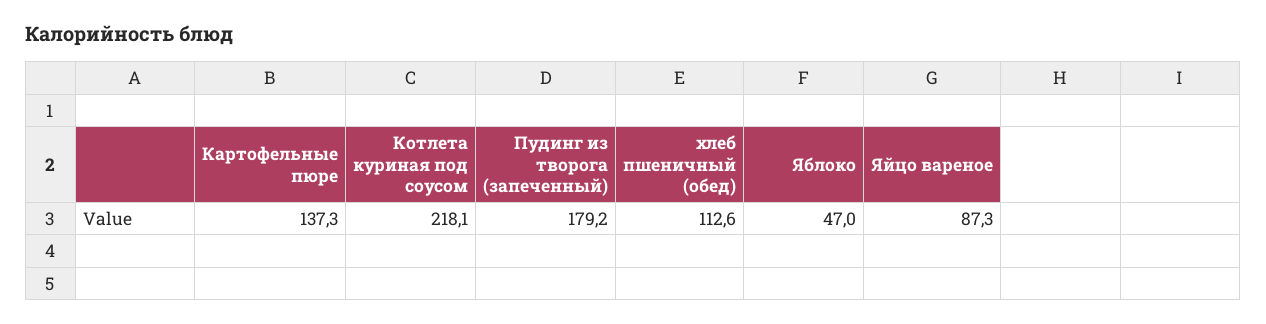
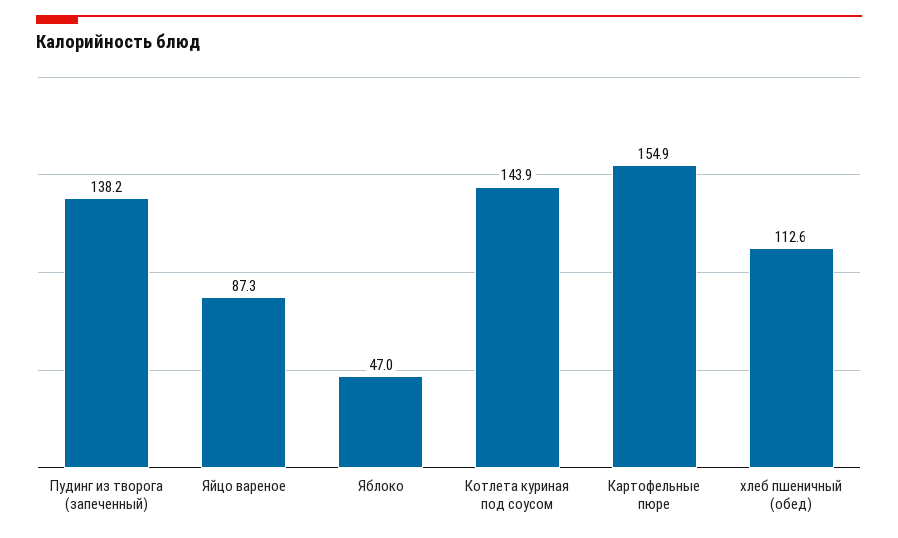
Картофельные пюре: 137.3 -> 154.9
Котлета куриная под соусом: 218.1 -> 143.9
Пудинг из творога (запеченный): 179.2 -> 138.2

